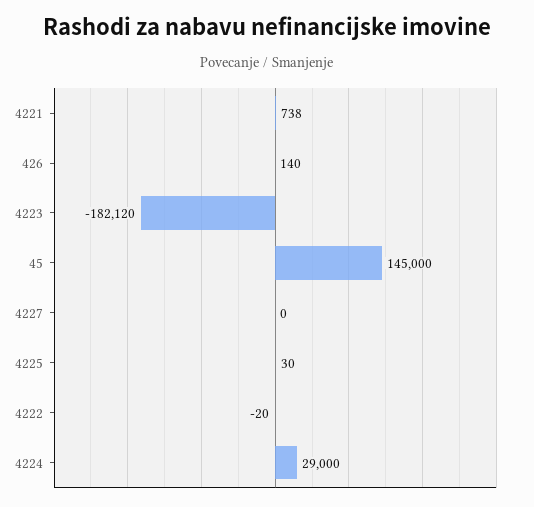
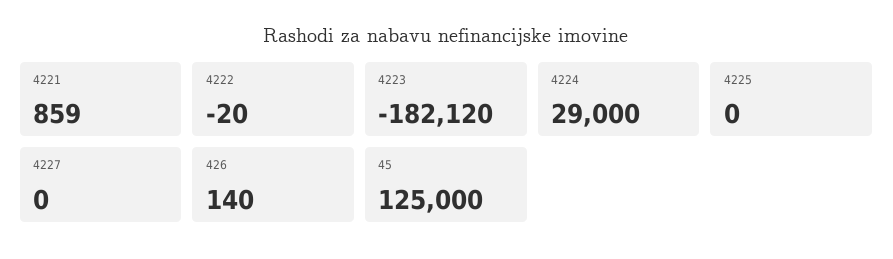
4221: 738 -> 859
45: 145000 -> 125000
4225: 30 -> 0

